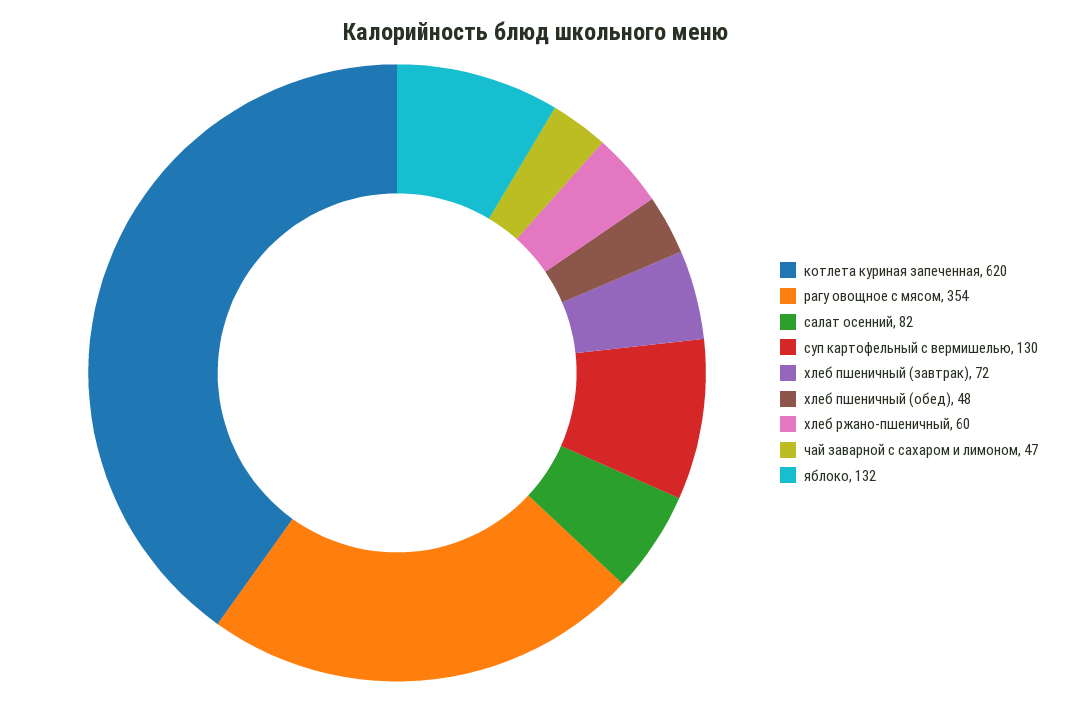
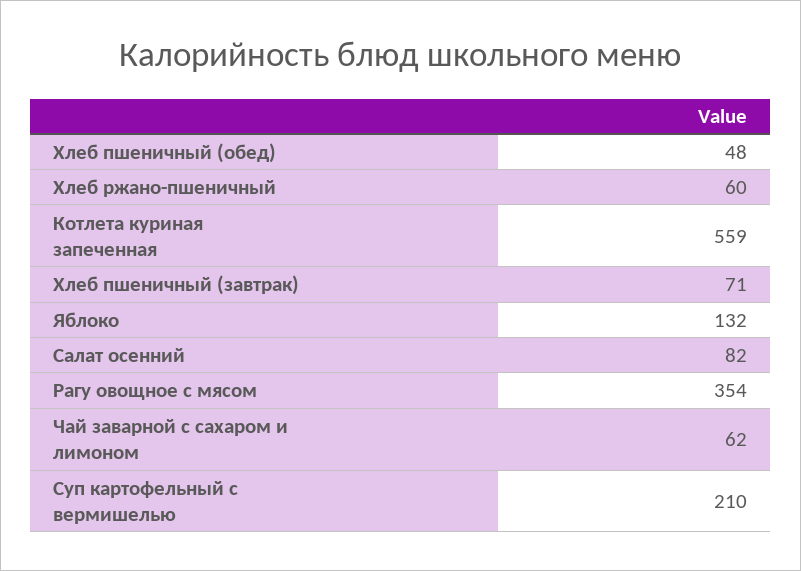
котлета куриная запеченная: 620 -> 559
суп картофельный с вермишелью: 130 -> 210
хлеб пшеничный (завтрак): 72 -> 71
чай заварной с сахаром и лимоном: 47 -> 62

